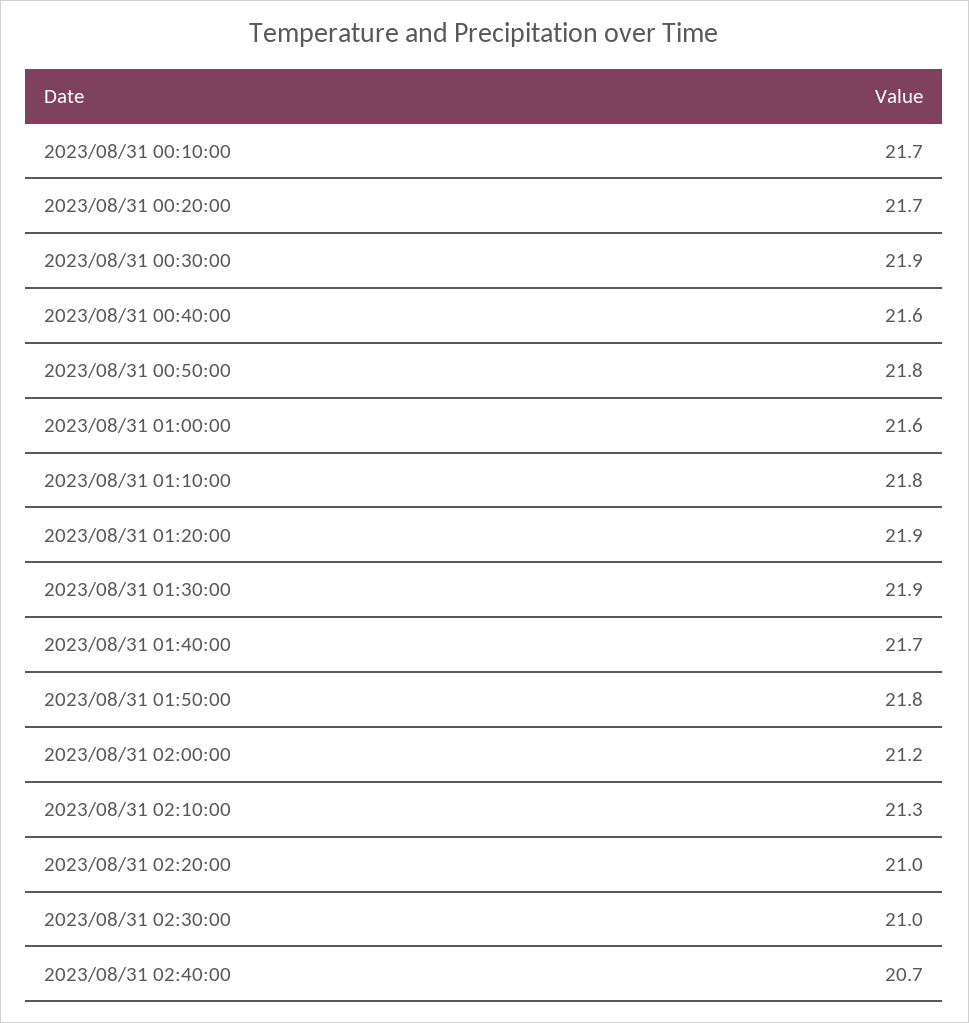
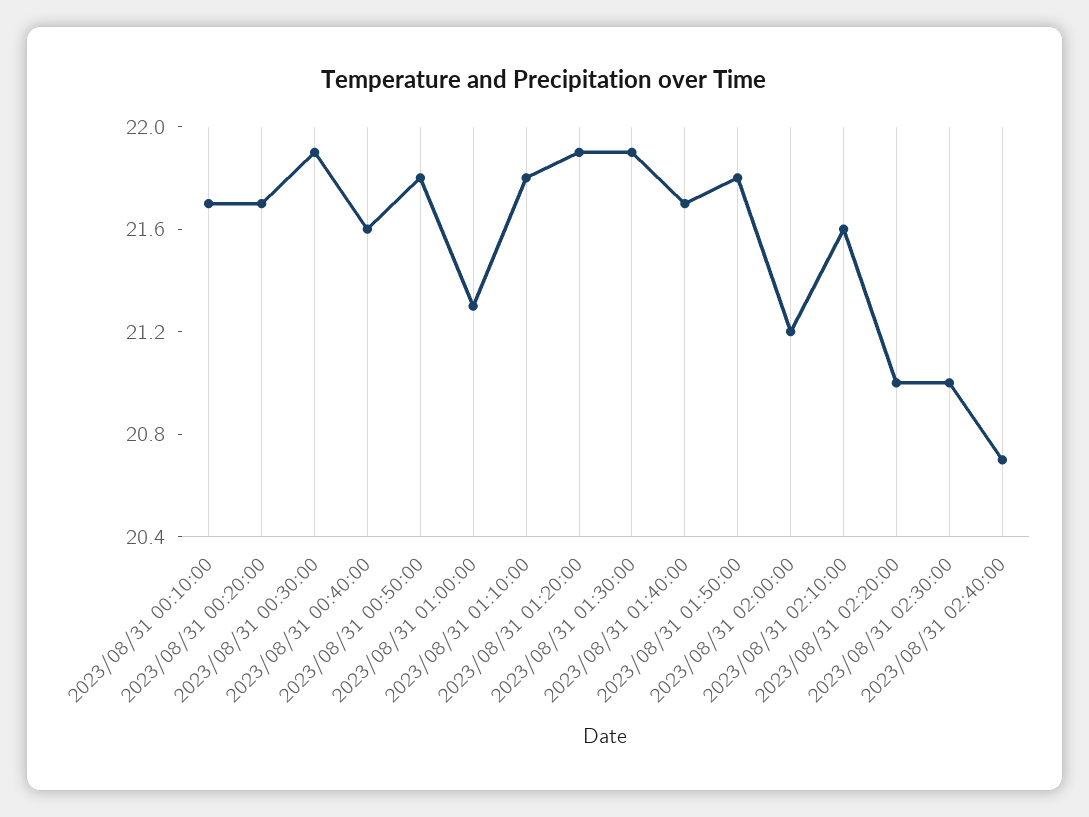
2023/08/31 01:00:00: 21.6 -> 21.3
2023/08/31 02:10:00: 21.3 -> 21.6

